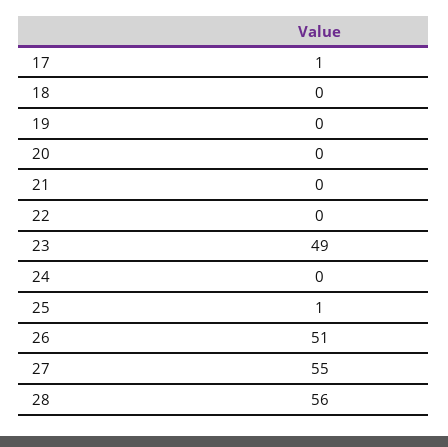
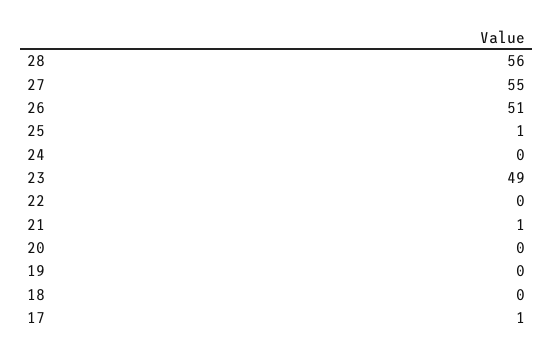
21: 0 -> 1

